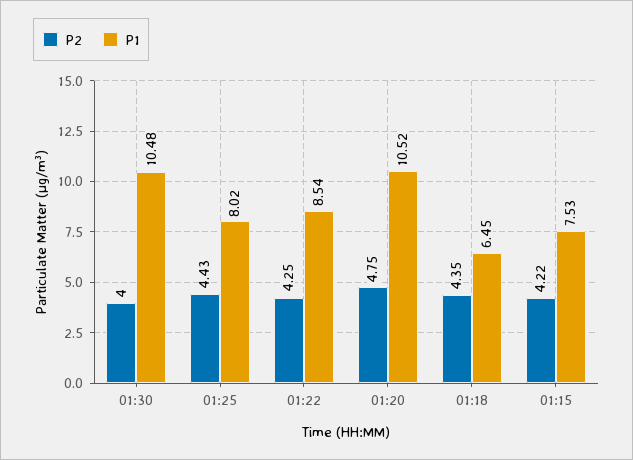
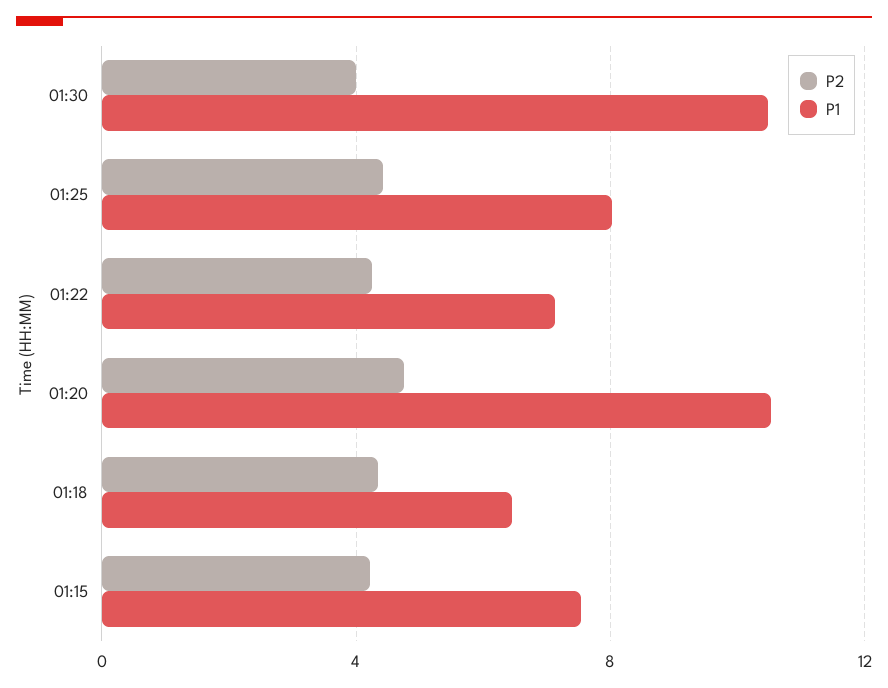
P1, 01:22: 8.54 -> 7

